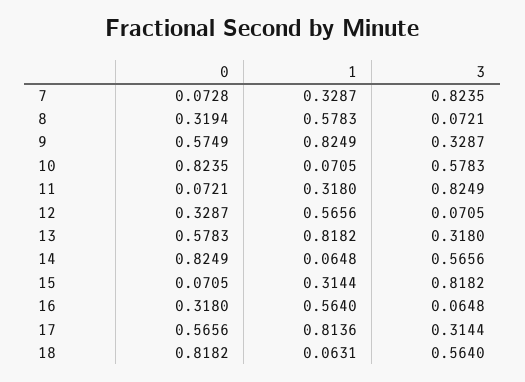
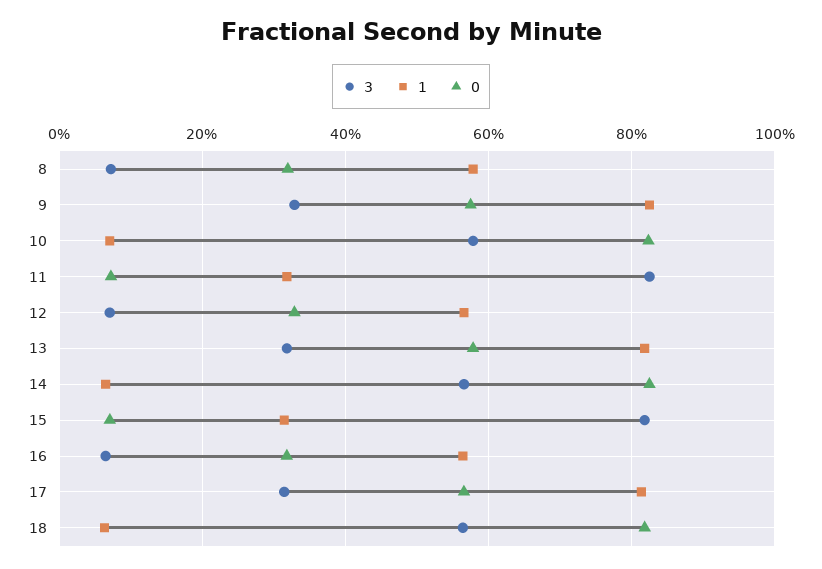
0, 7: 0.0728 -> none
1, 7: 0.3287 -> none
3, 7: 0.8235 -> none

